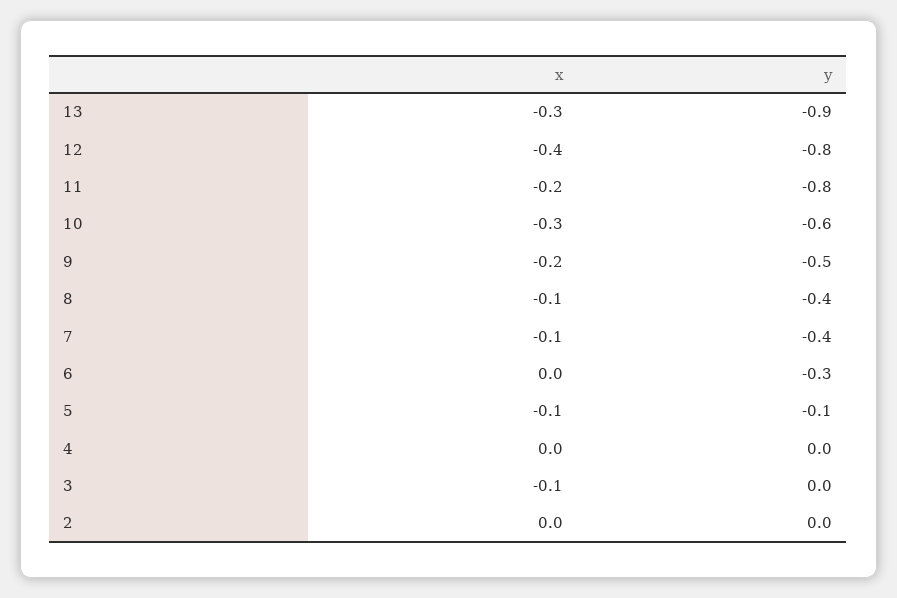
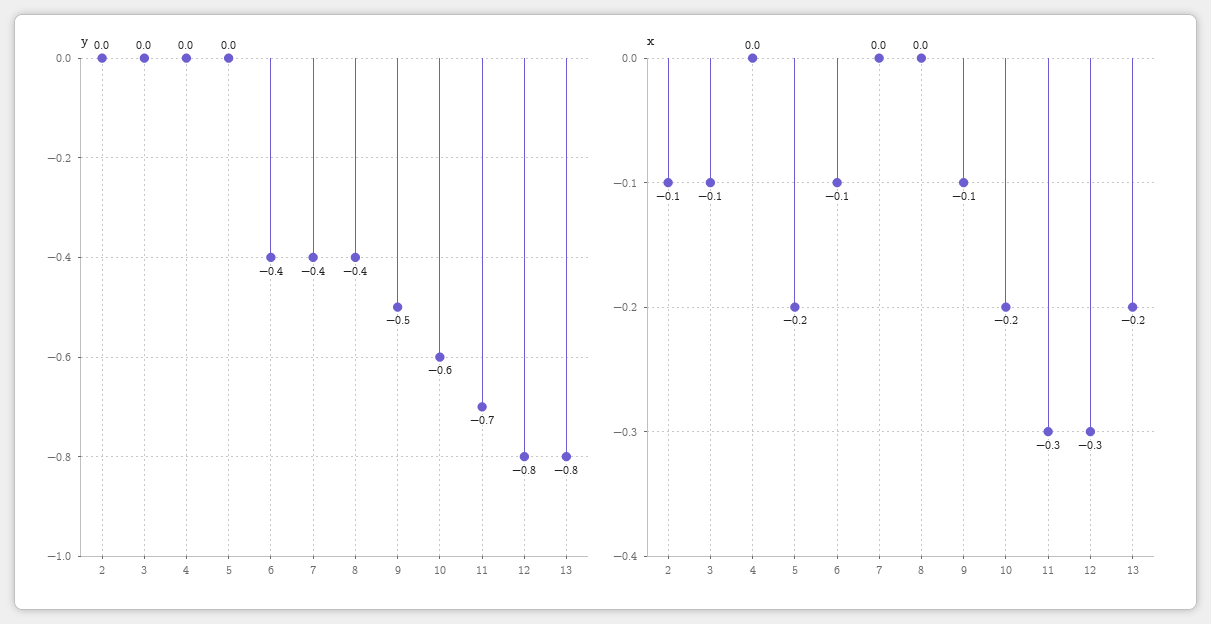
x, 13: -0.3 -> -0.2
y, 13: -0.9 -> -0.8
x, 12: -0.4 -> -0.3
x, 11: -0.2 -> -0.3
y, 11: -0.8 -> -0.7
x, 10: -0.3 -> -0.2
x, 9: -0.2 -> -0.1
x, 8: -0.1 -> 0
x, 7: -0.1 -> 0
x, 6: 0 -> -0.1
y, 6: -0.3 -> -0.4
x, 5: -0.1 -> -0.2
y, 5: -0.1 -> 0
x, 2: 0 -> -0.1

